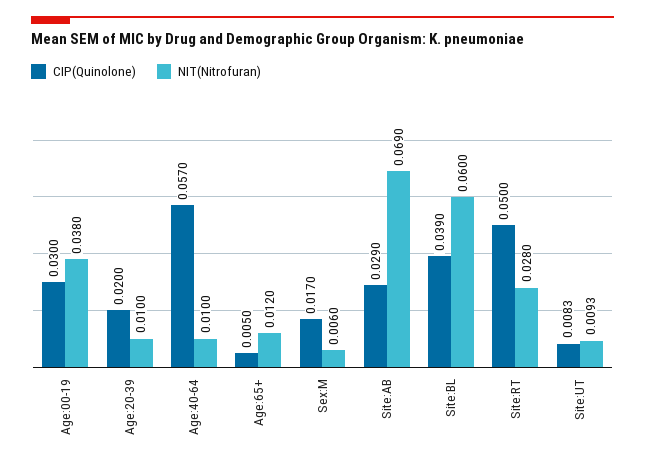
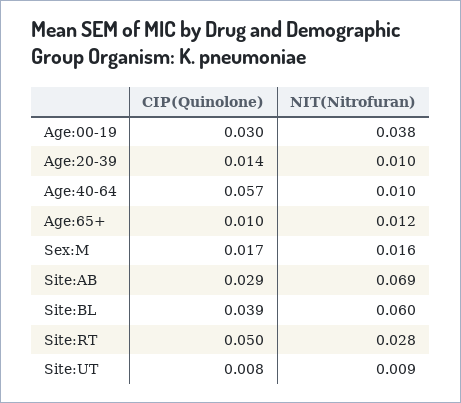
CIP(Quinolone), Age:20-39: 0.02 -> 0.014
CIP(Quinolone), Age:65+: 0.005 -> 0.01
NIT(Nitrofuran), Sex:M: 0.006 -> 0.016

